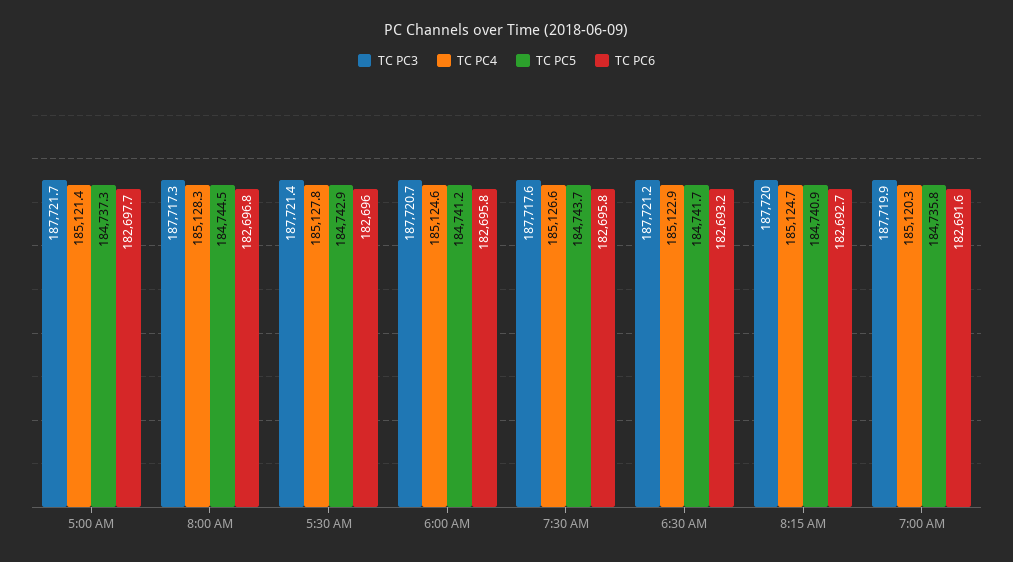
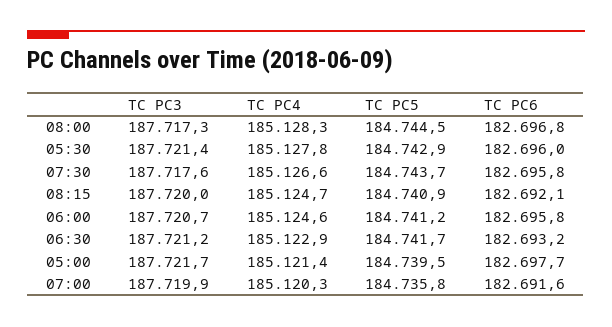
TC PC5, 5:00 AM: 184737.3 -> 184739.5
TC PC6, 8:15 AM: 182692.7 -> 182692.1

